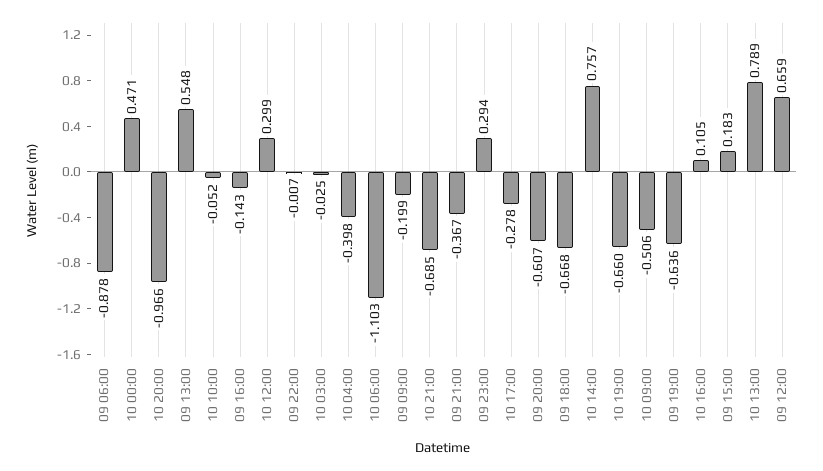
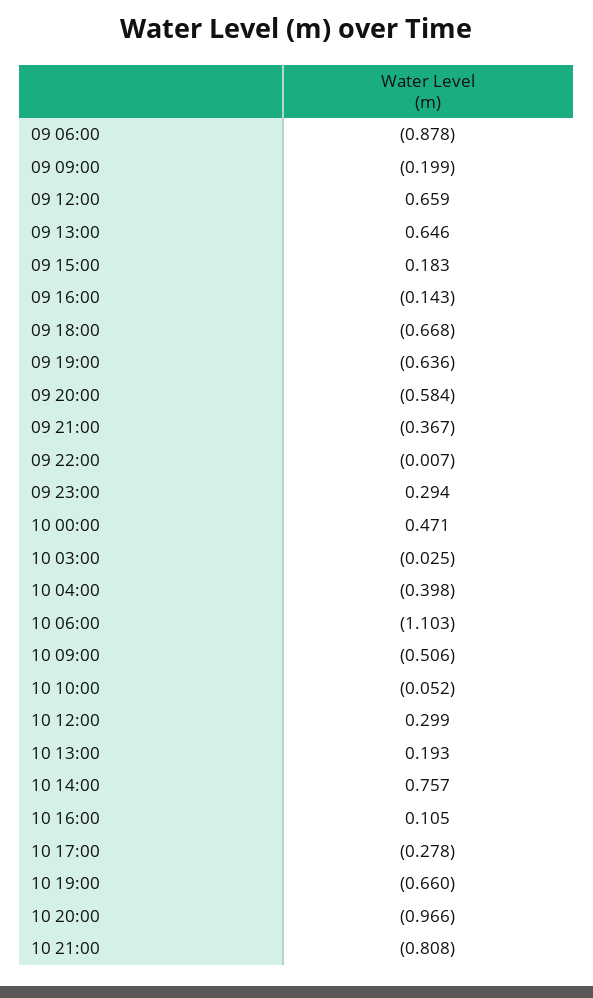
09 13:00: 0.548 -> 0.646
10 21:00: -0.685 -> -0.808
09 20:00: -0.607 -> -0.584
10 13:00: 0.789 -> 0.193

